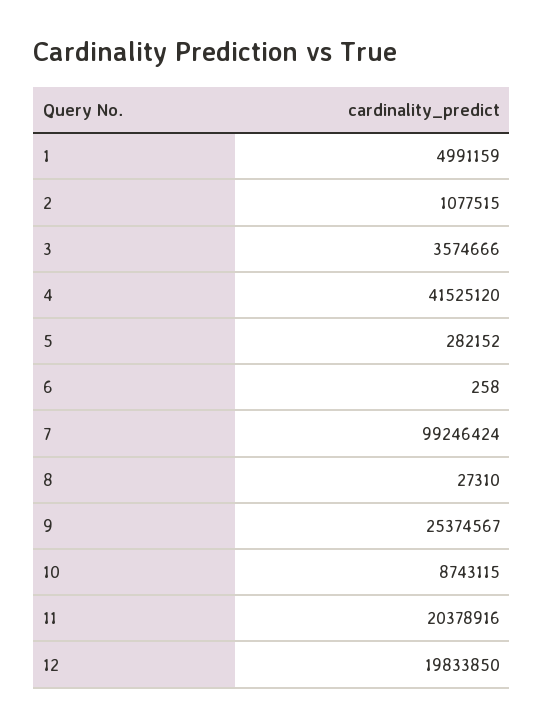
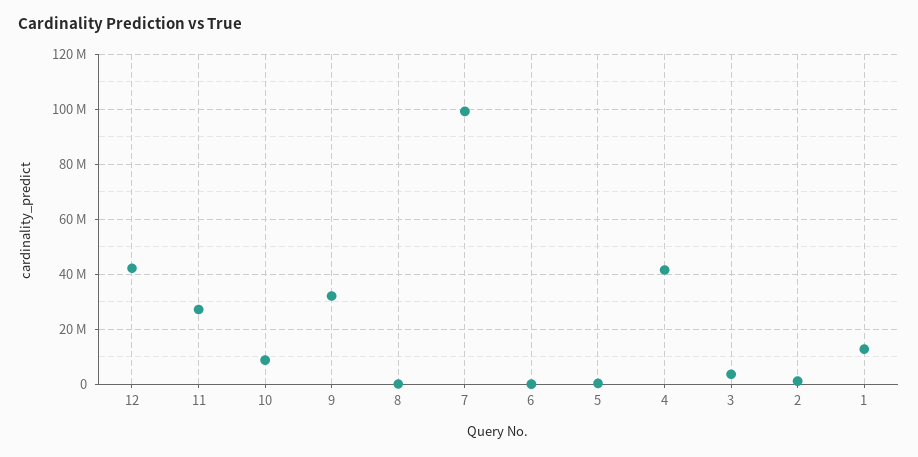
1: 4991159 -> 12500000
9: 25374567 -> 32500000
11: 20378916 -> 27500000
12: 19833850 -> 42500000

